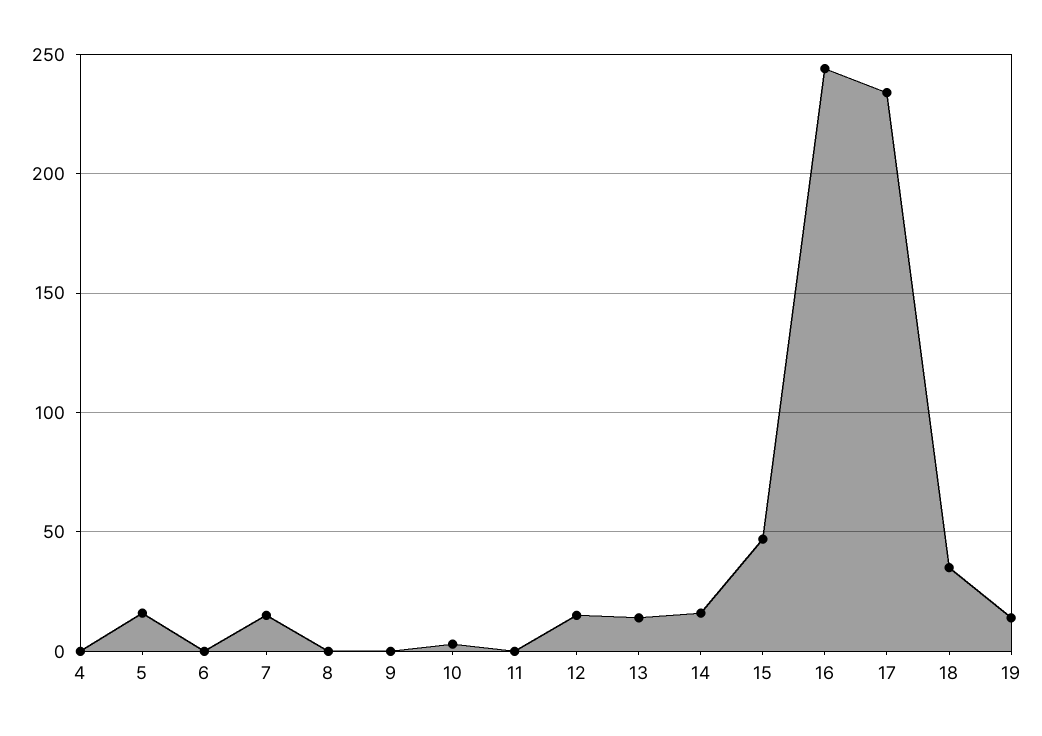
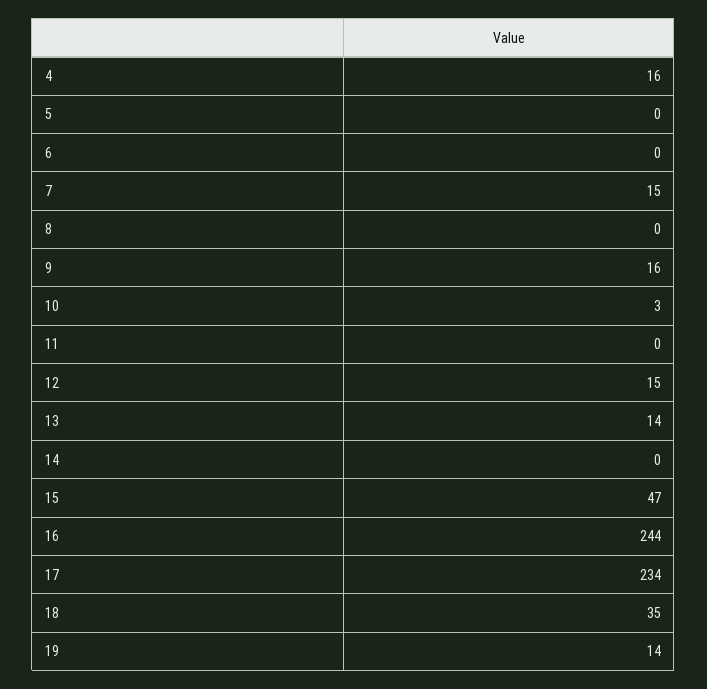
4: 0 -> 16
5: 15 -> 0
9: 0 -> 16
14: 15 -> 0

